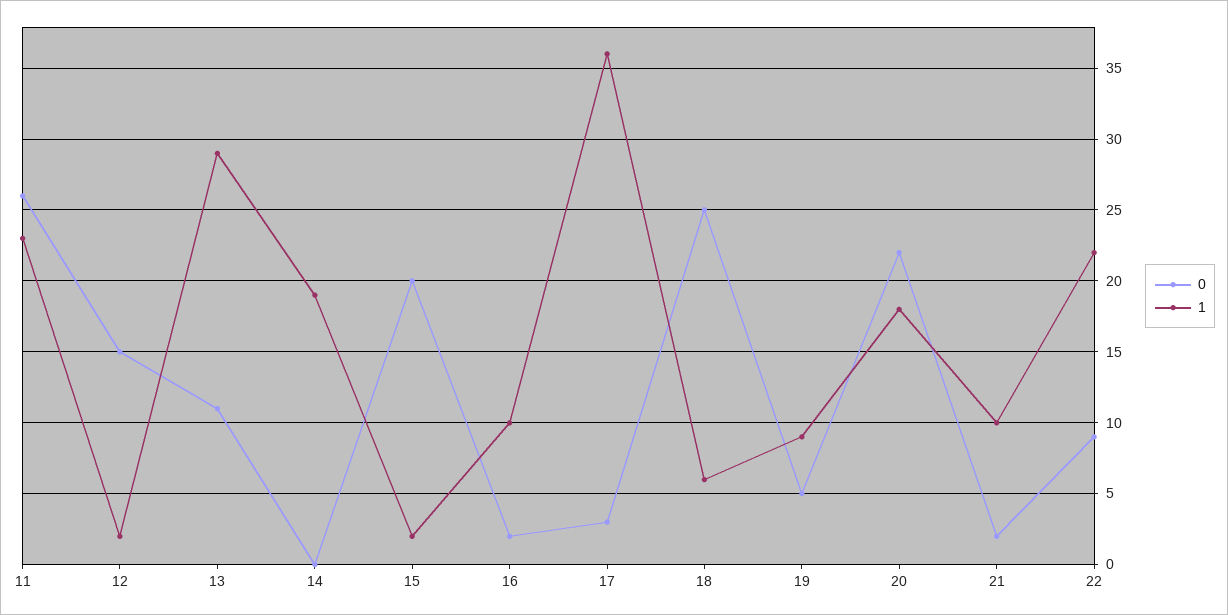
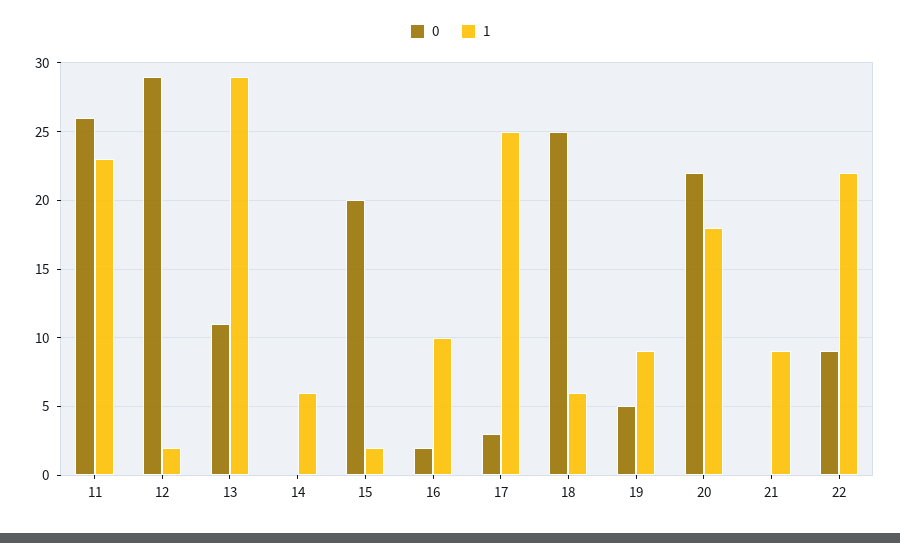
0, 12: 15 -> 29
1, 14: 19 -> 6
1, 17: 36 -> 25
0, 21: 2 -> 0
1, 21: 10 -> 9

